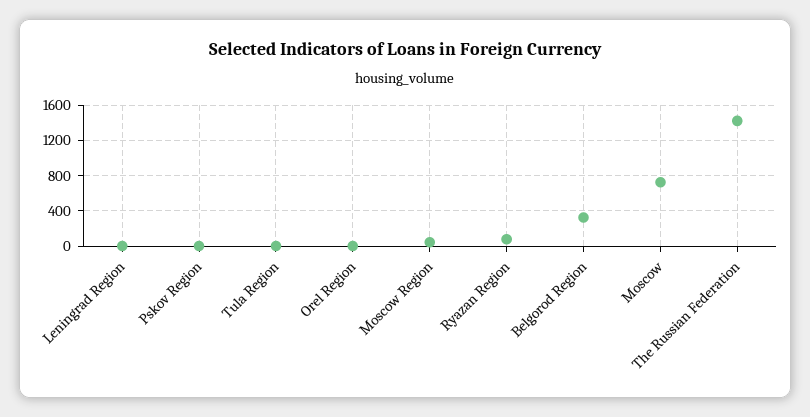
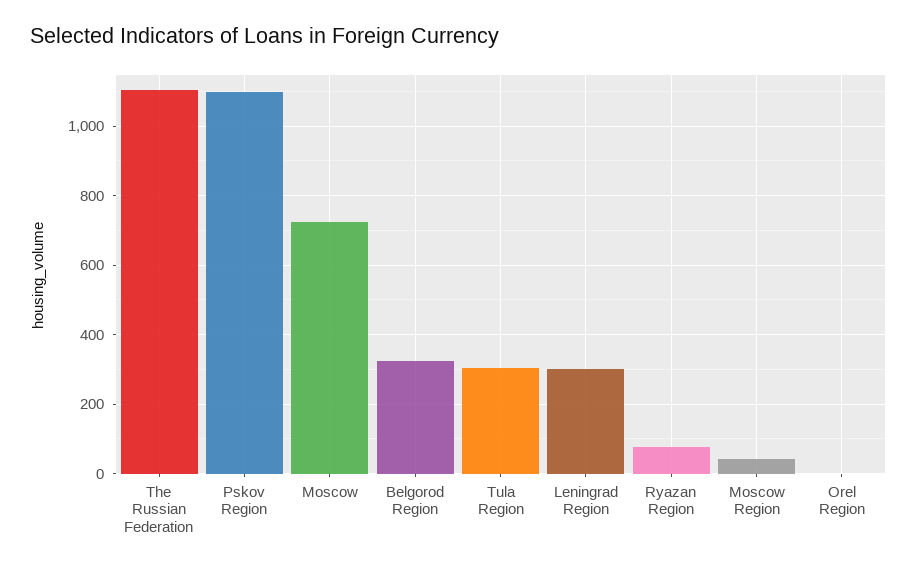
Leningrad Region: 0 -> 300
Pskov Region: 0 -> 1100
Tula Region: 0 -> 300
The Russian Federation: 1400 -> 1100

